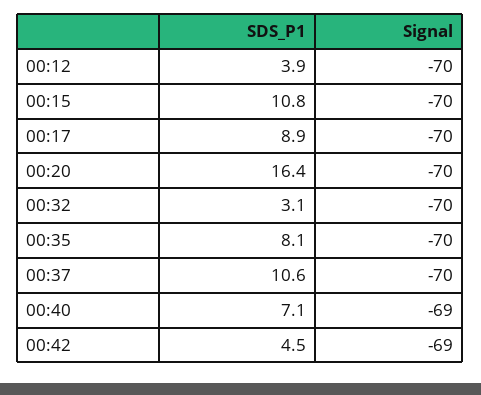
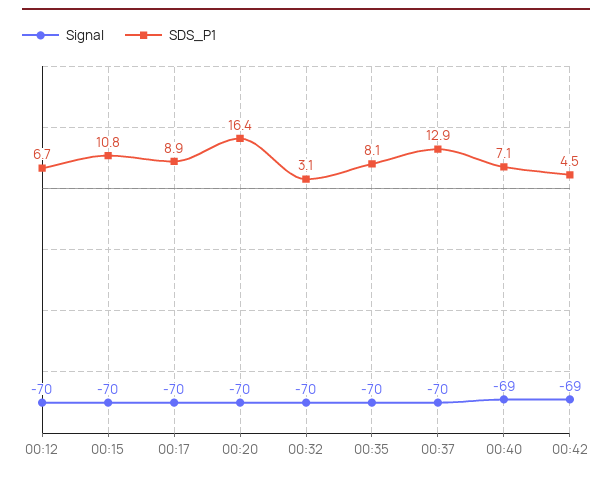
SDS_P1, 00:12: 3.9 -> 6.7
SDS_P1, 00:37: 10.6 -> 12.9

